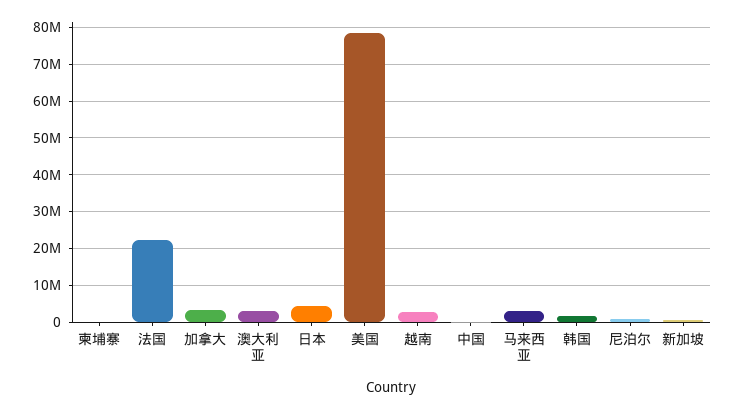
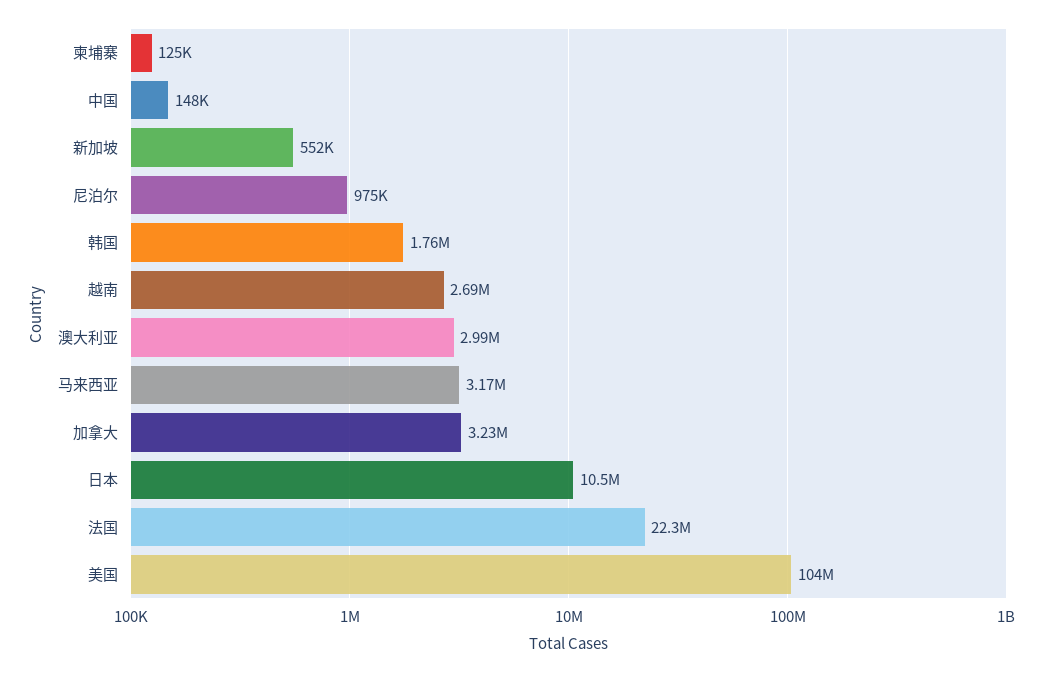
日本: 4000000 -> 10500000
美国: 78000000 -> 104000000

